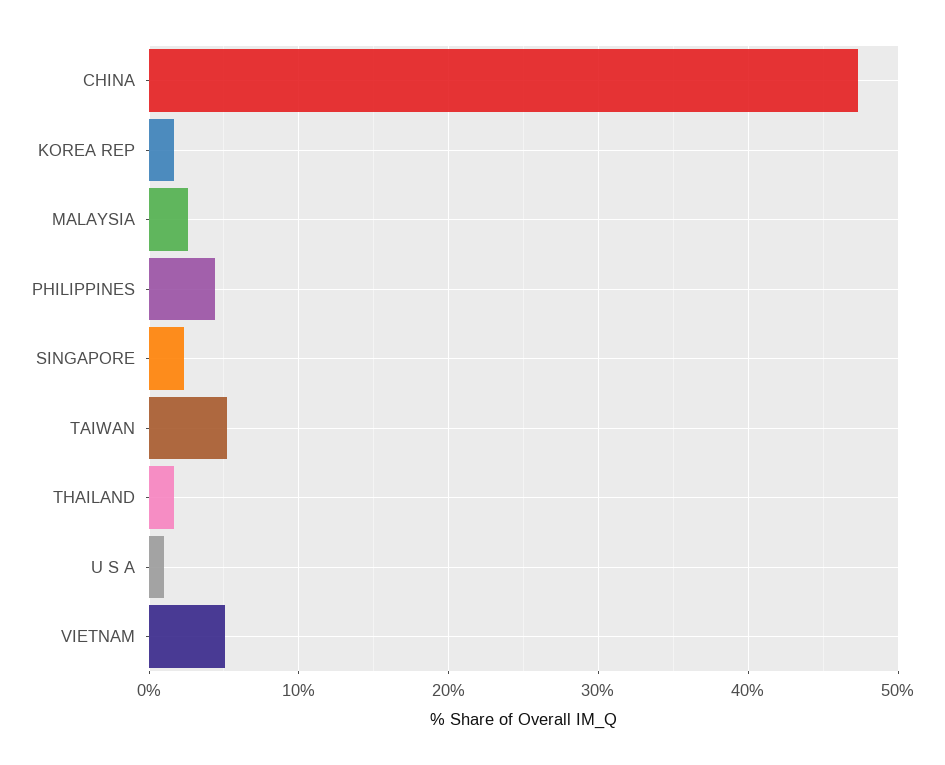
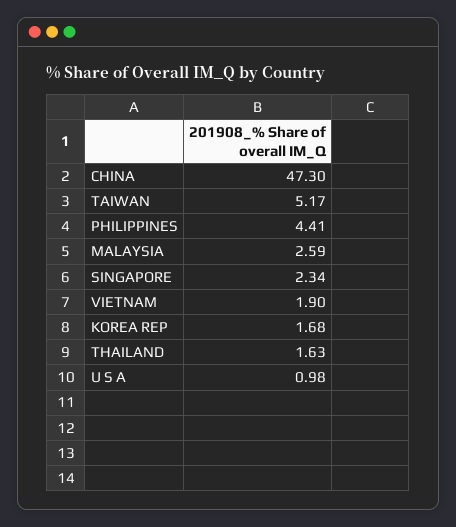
VIETNAM: 5 -> 1.9

